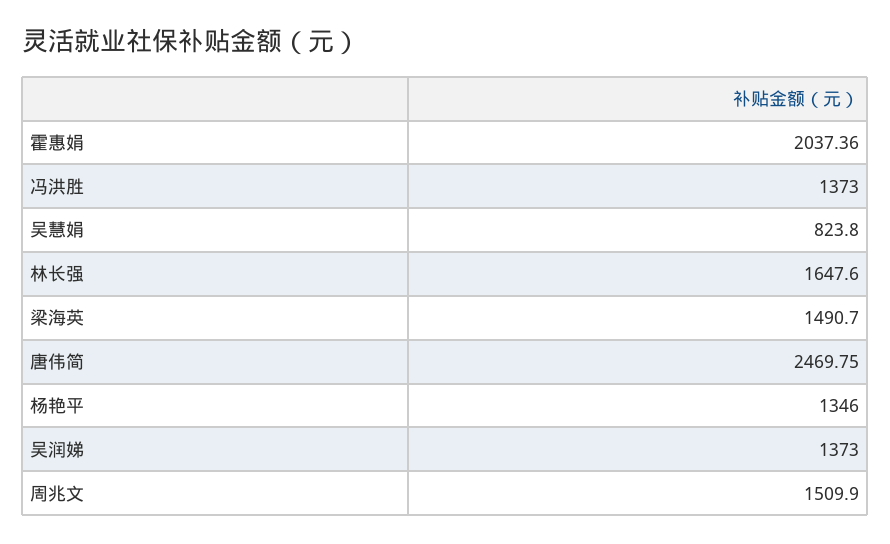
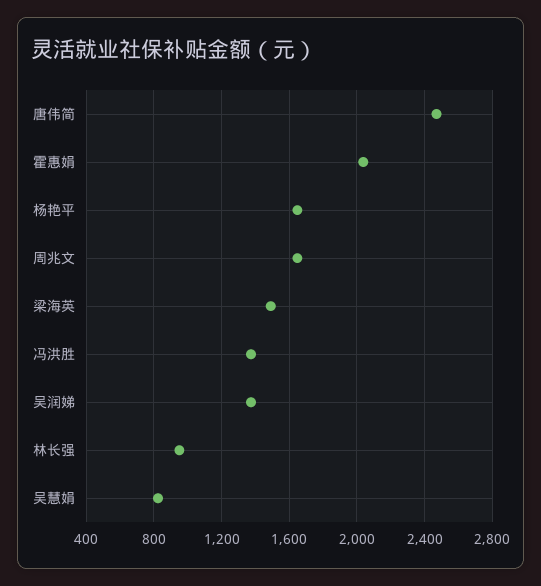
林长强: 1647.6 -> 950
杨艳平: 1346 -> 1650
周兆文: 1509.9 -> 1650

